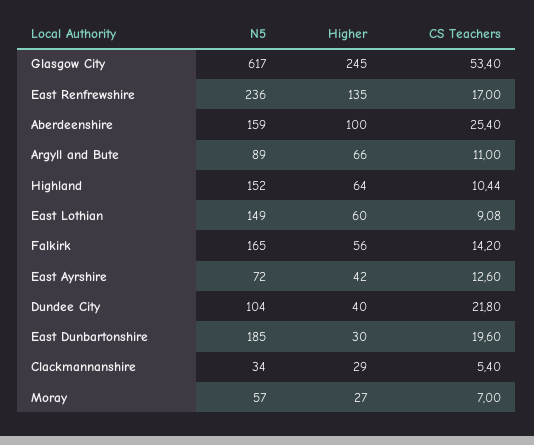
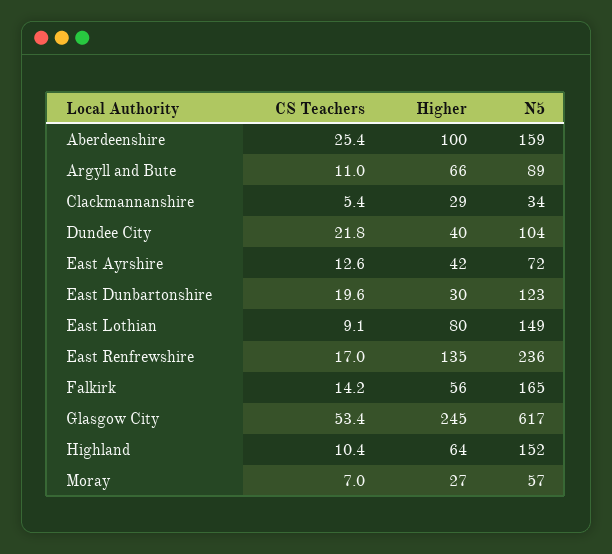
Higher, East Lothian: 60 -> 80
N5, East Dunbartonshire: 185 -> 123

